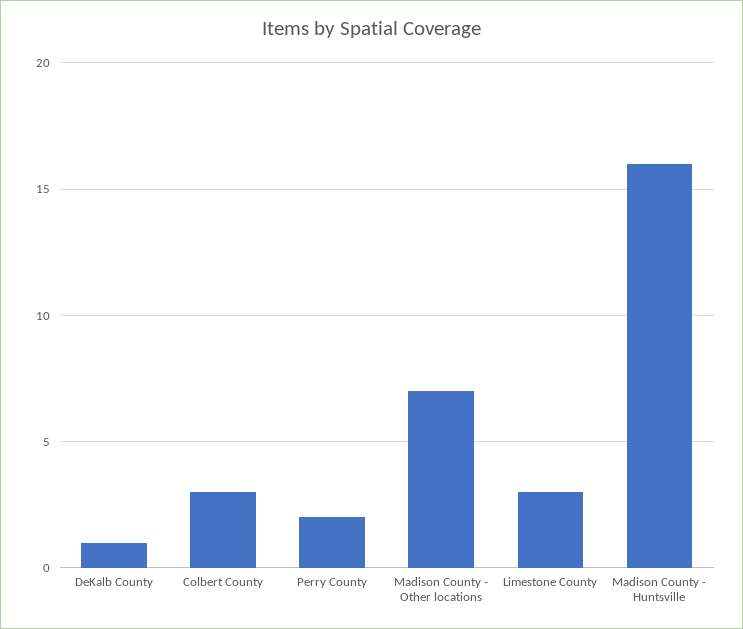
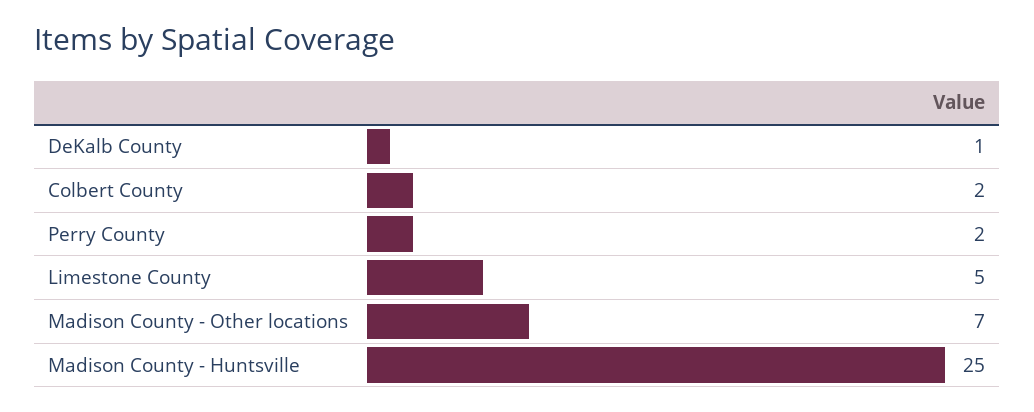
Colbert County: 3 -> 2
Limestone County: 3 -> 5
Madison County - Huntsville: 16 -> 25

